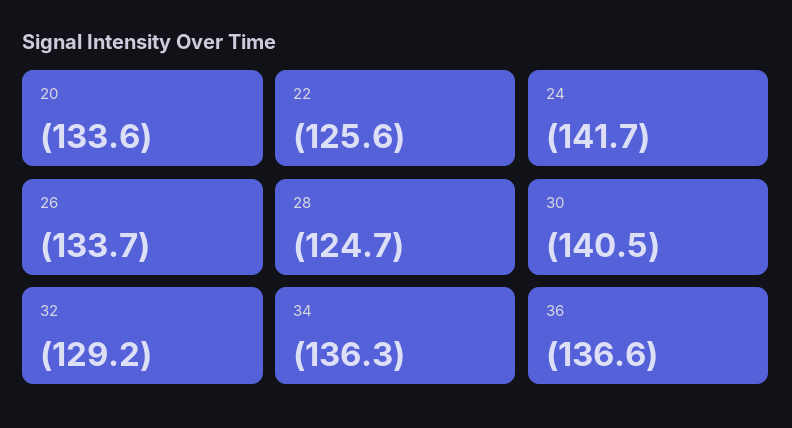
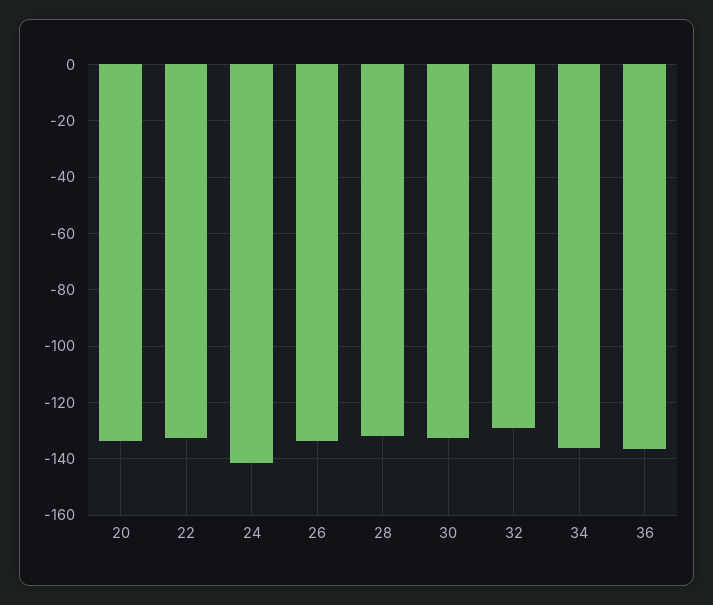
22: -125.6 -> -132.5
28: -124.7 -> -132.5
30: -140.5 -> -132.5

